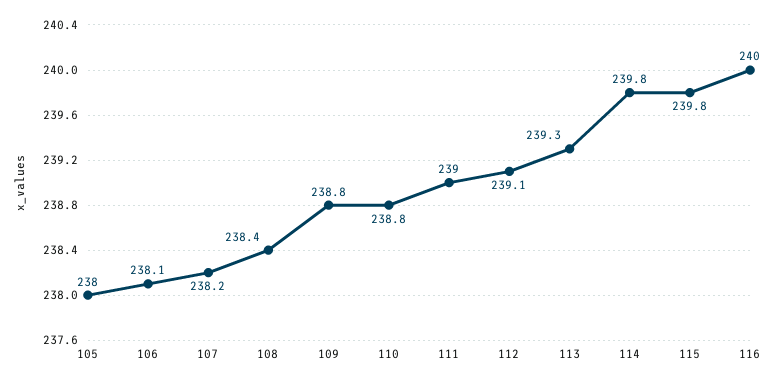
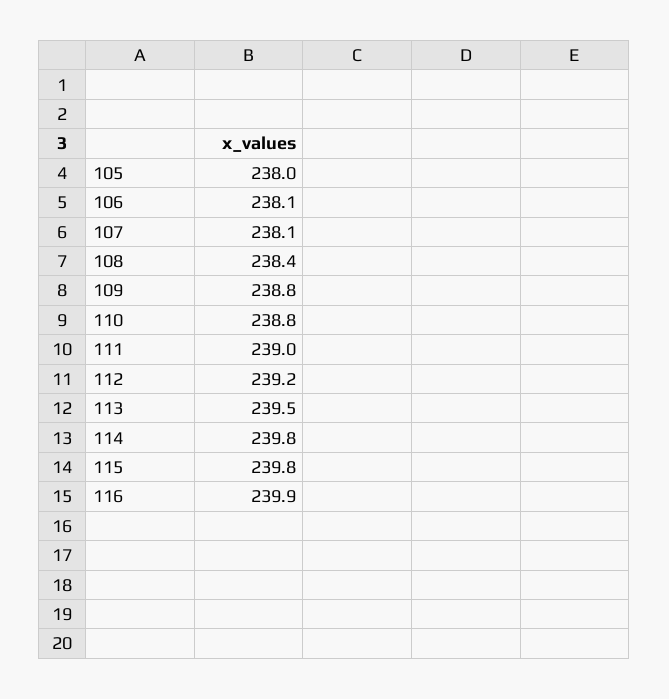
107: 238.2 -> 238.1
112: 239.1 -> 239.2
113: 239.3 -> 239.5
116: 240 -> 239.9

